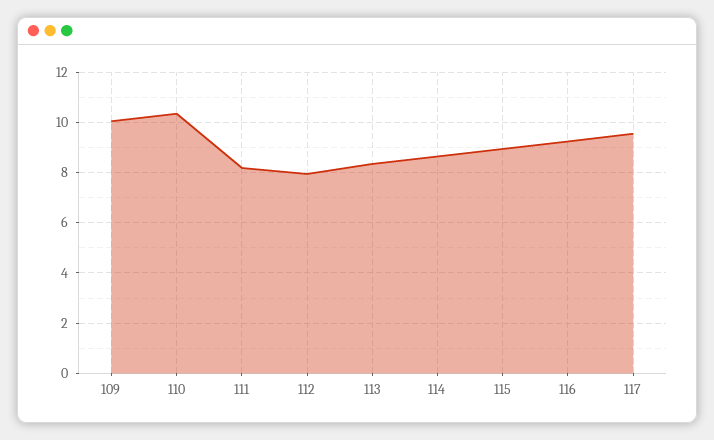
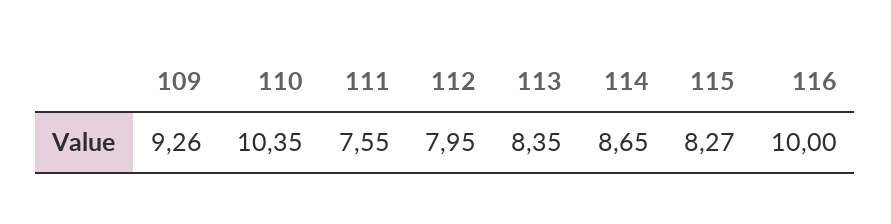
109: 10 -> 9.26
111: 8.25 -> 7.55
115: 9 -> 8.27
116: 9.25 -> 10
117: 9.5 -> none

